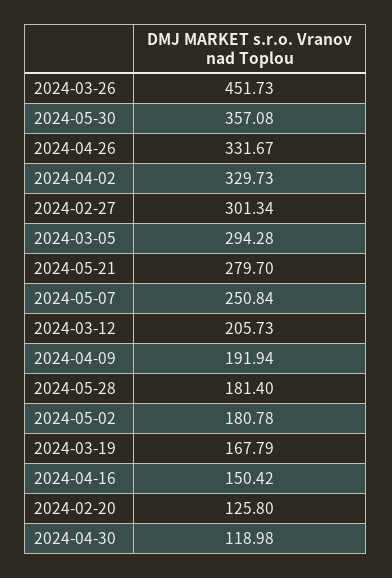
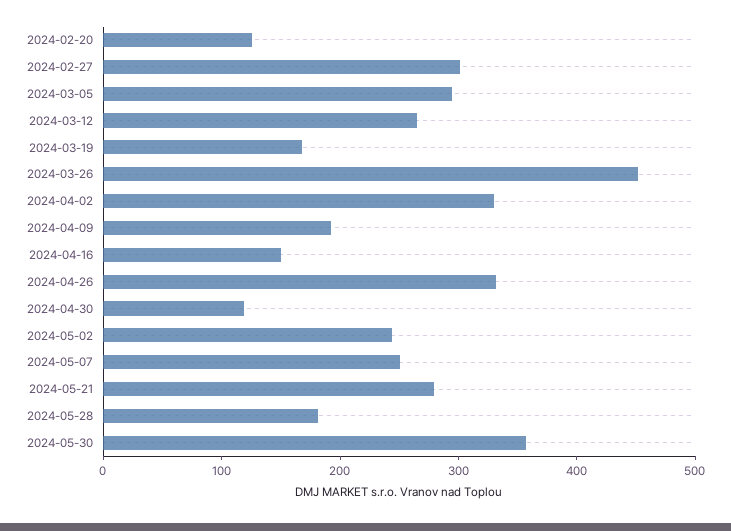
2024-03-12: 205.73 -> 260
2024-05-02: 180.78 -> 240

